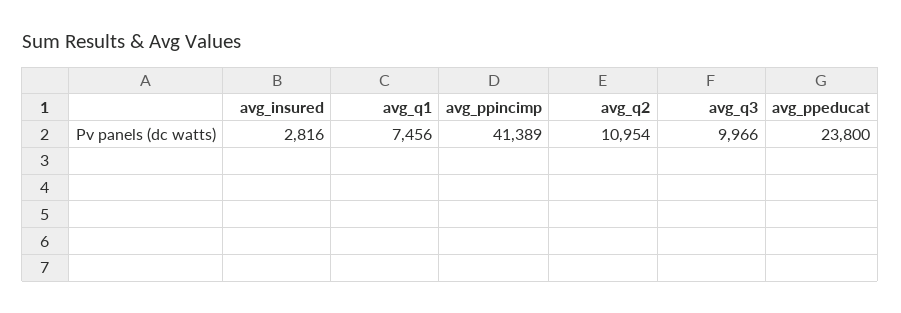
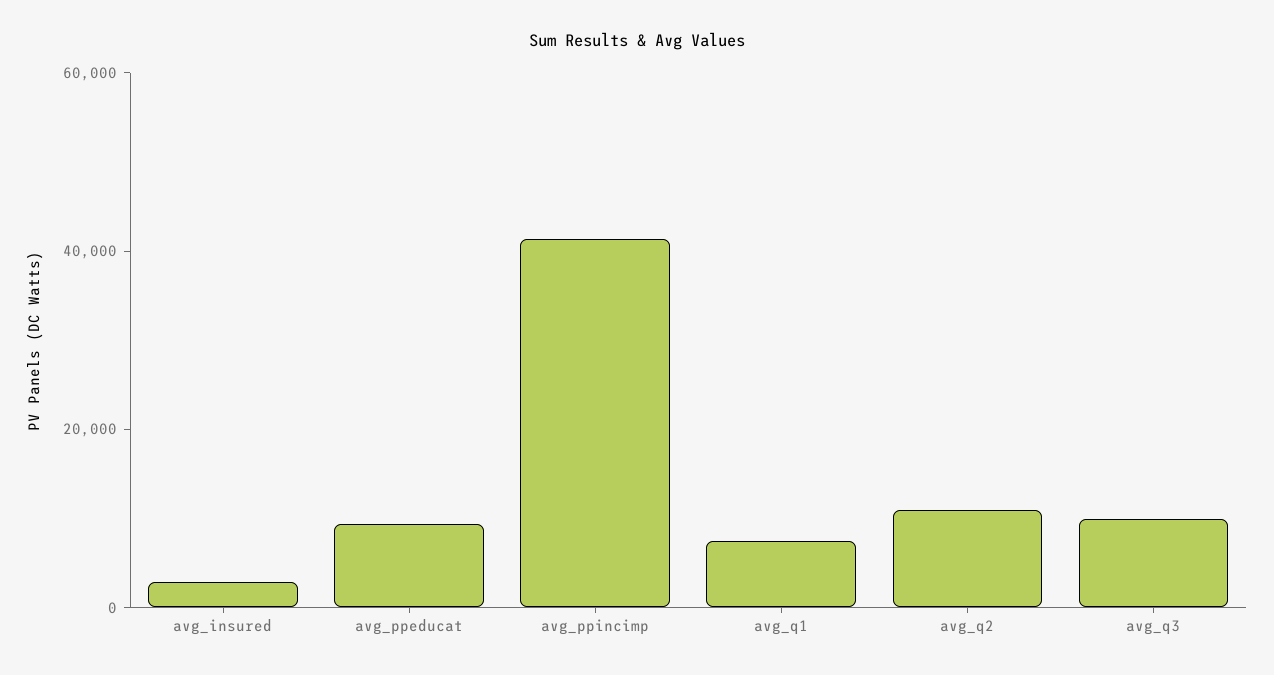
avg_ppeducat: 23800 -> 10000

